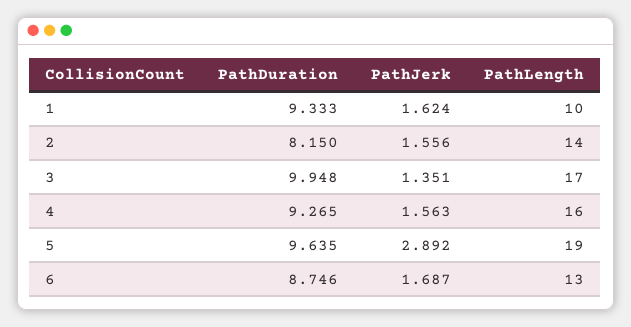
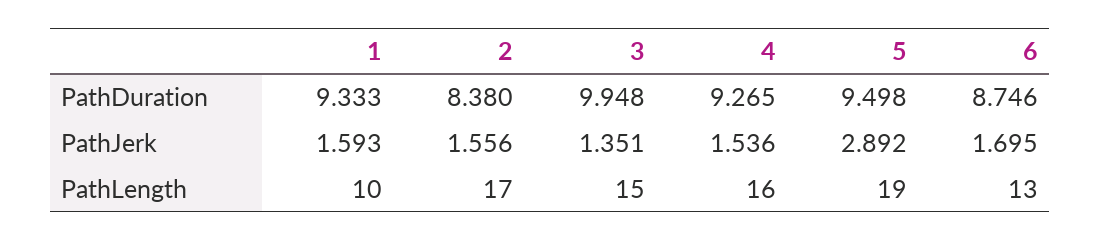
PathJerk, 1: 1.624 -> 1.593
PathDuration, 2: 8.15 -> 8.38
PathLength, 2: 14 -> 17
PathLength, 3: 17 -> 15
PathJerk, 4: 1.563 -> 1.536
PathDuration, 5: 9.635 -> 9.498
PathJerk, 6: 1.687 -> 1.695

